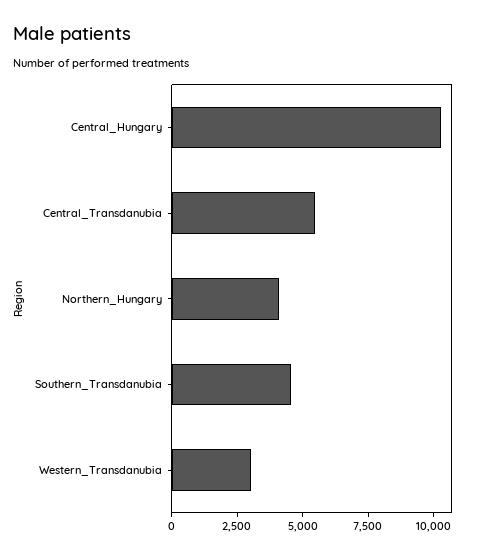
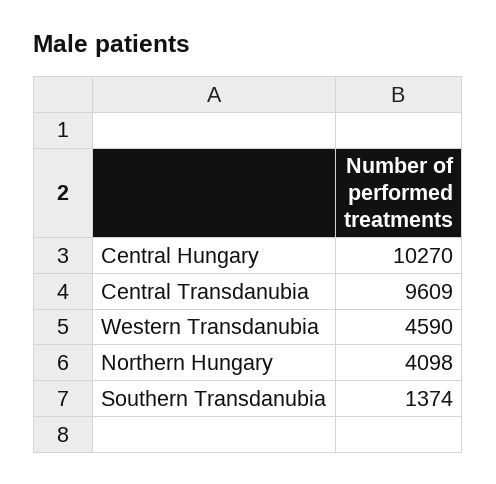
Central_Transdanubia: 5500 -> 9609
Southern_Transdanubia: 4500 -> 1374
Western_Transdanubia: 3000 -> 4590

